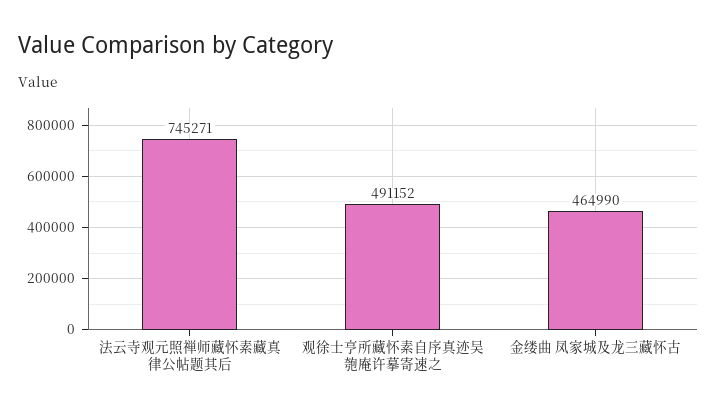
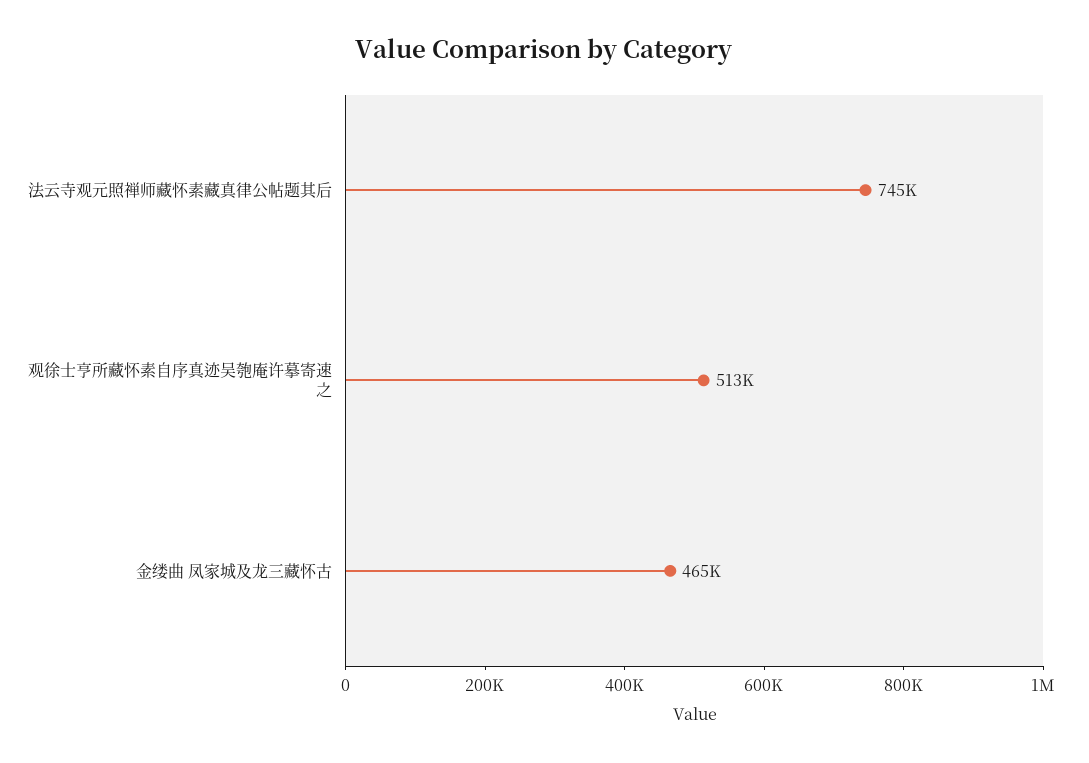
观徐士亨所藏怀素自序真迹吴匏庵许摹寄速之: 491152 -> 513000

